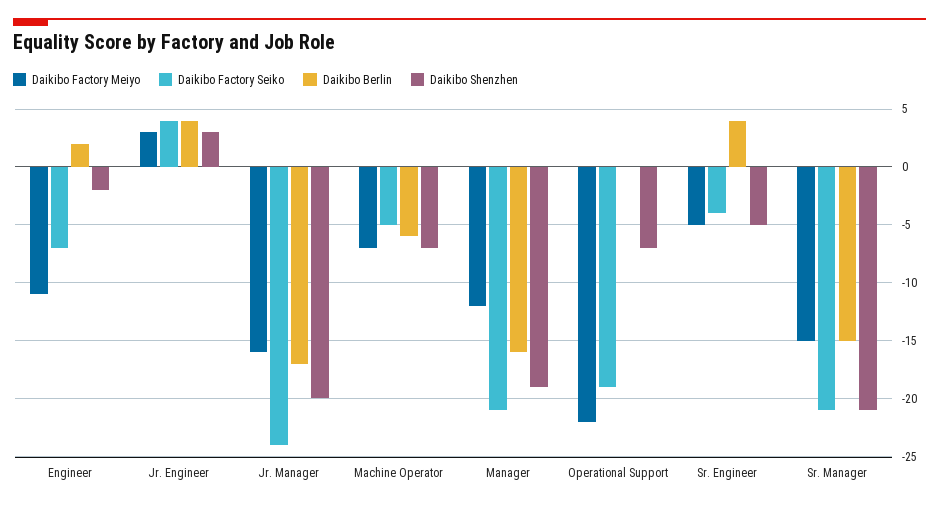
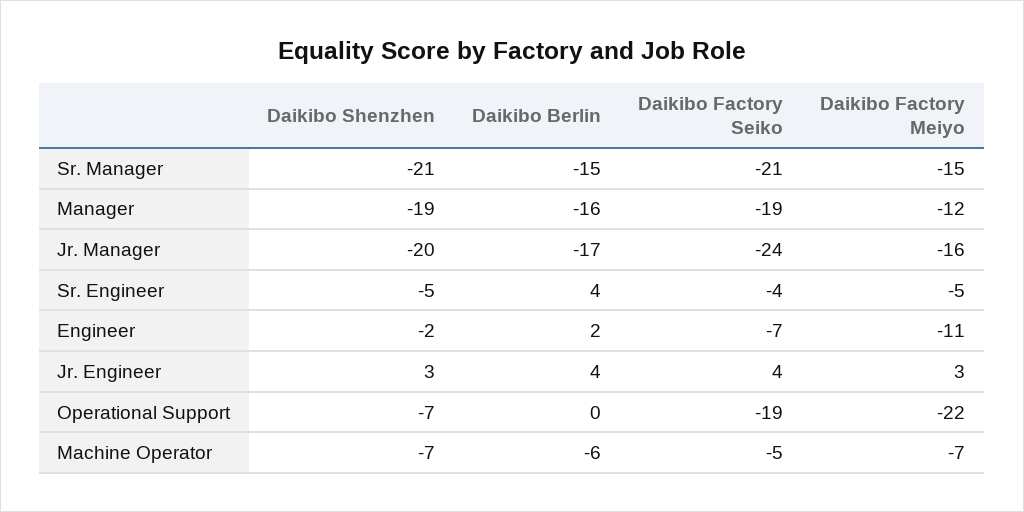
Daikibo Factory Seiko, Manager: -21 -> -19

